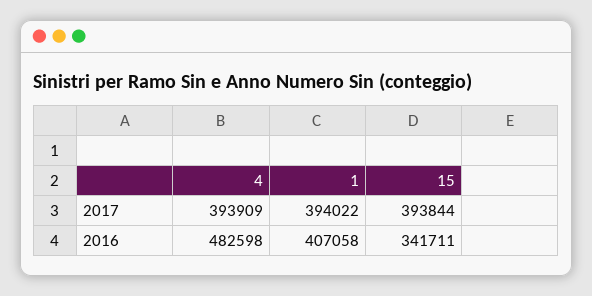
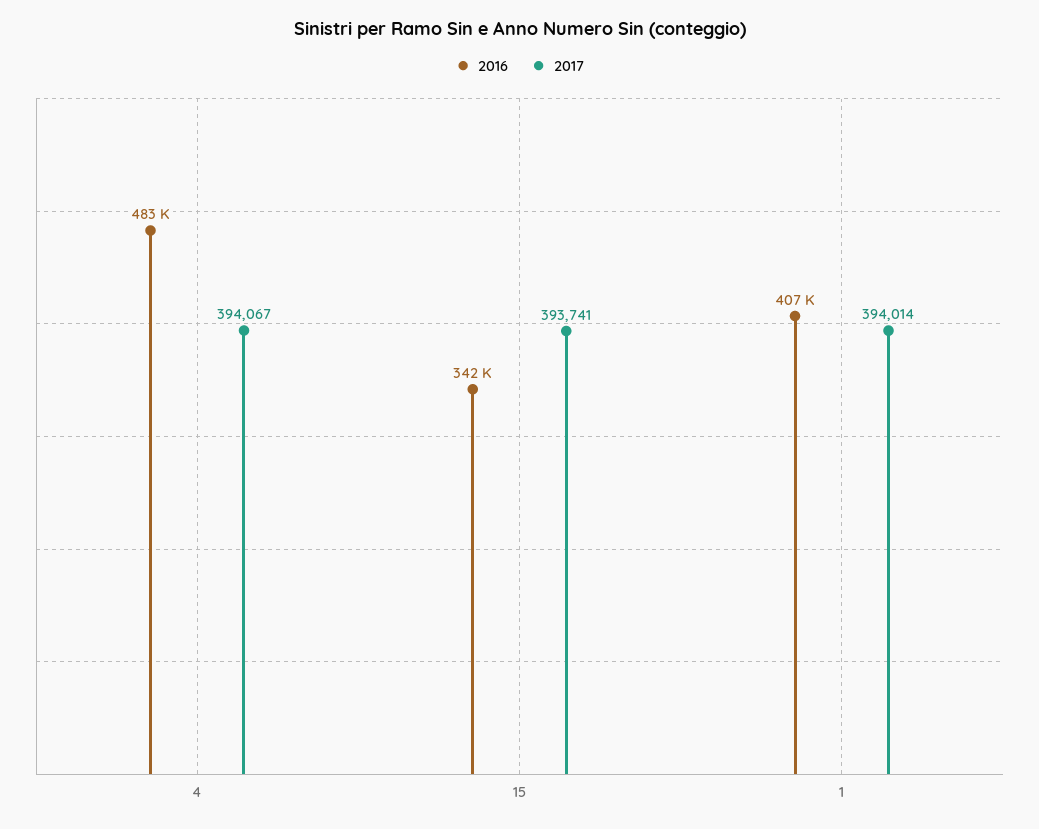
2017, 4: 393909 -> 394067
2017, 1: 394022 -> 394014
2017, 15: 393844 -> 393741

